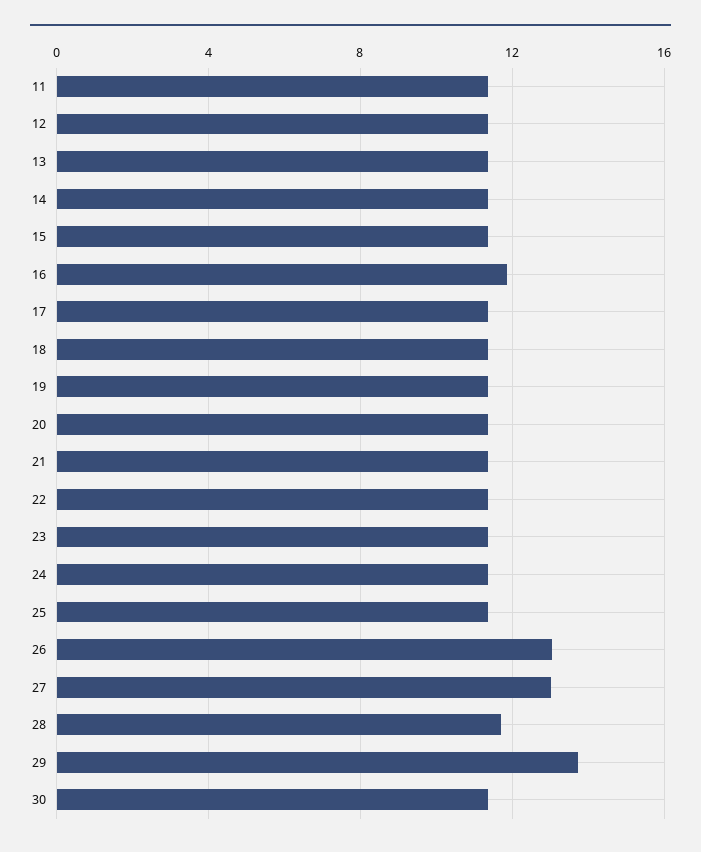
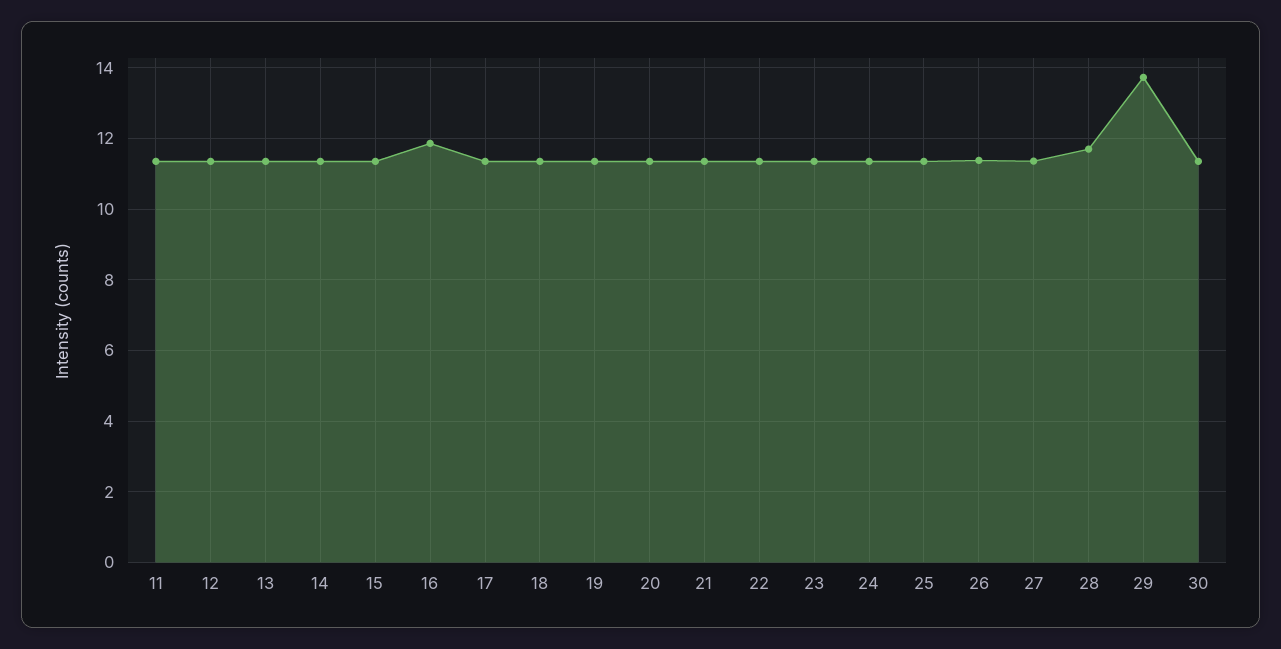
26: 13 -> 11.4
27: 13 -> 11.4

